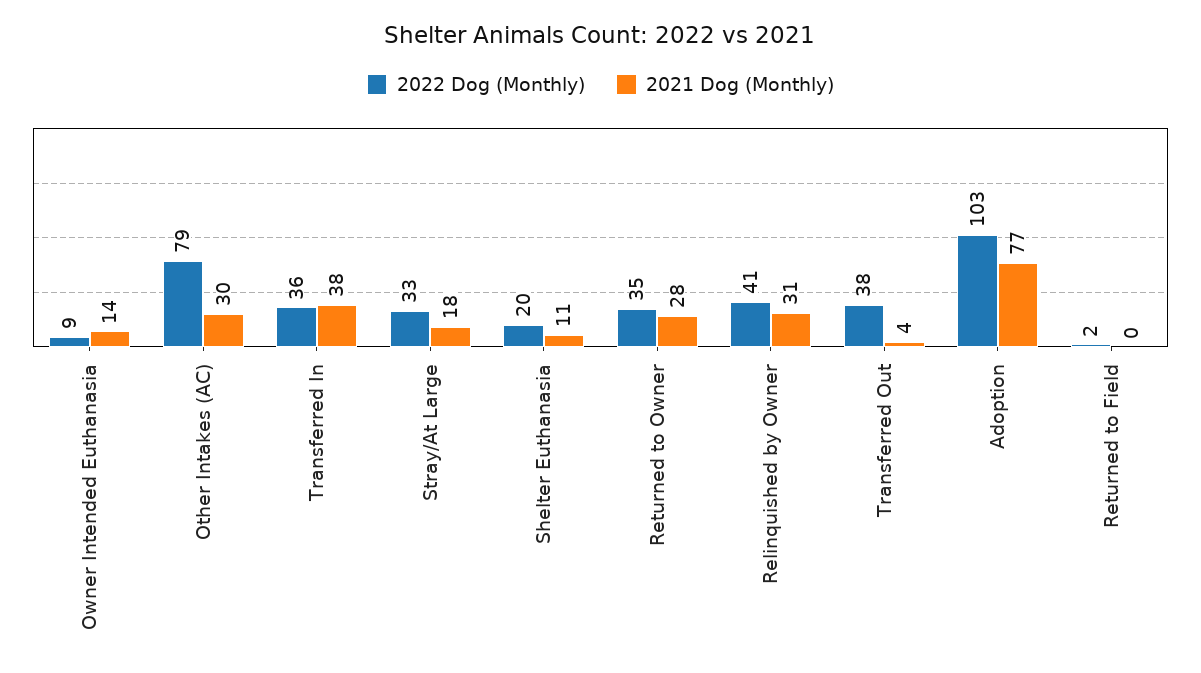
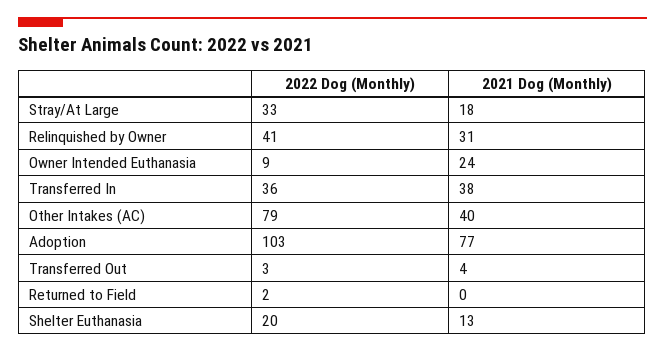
2021 Dog (Monthly), Owner Intended Euthanasia: 14 -> 24
2021 Dog (Monthly), Other Intakes (AC): 30 -> 40
2021 Dog (Monthly), Shelter Euthanasia: 11 -> 13
2022 Dog (Monthly), Returned to Owner: 35 -> none
2021 Dog (Monthly), Returned to Owner: 28 -> none
2022 Dog (Monthly), Transferred Out: 38 -> 3

